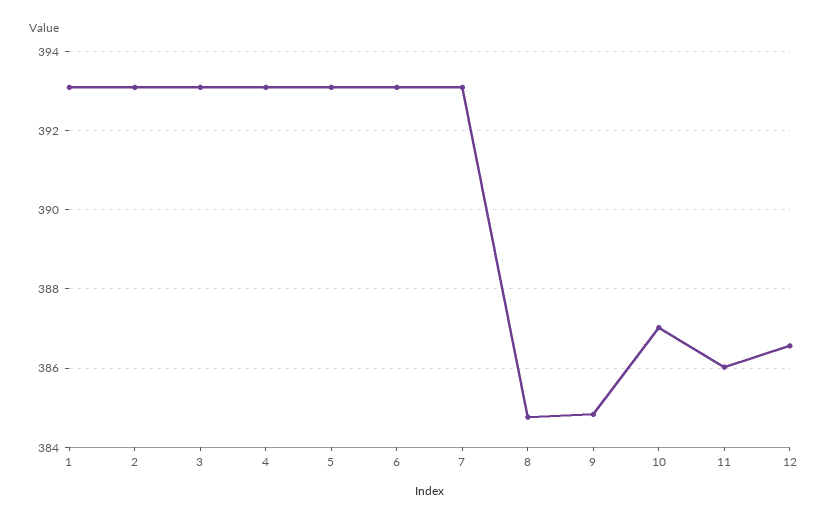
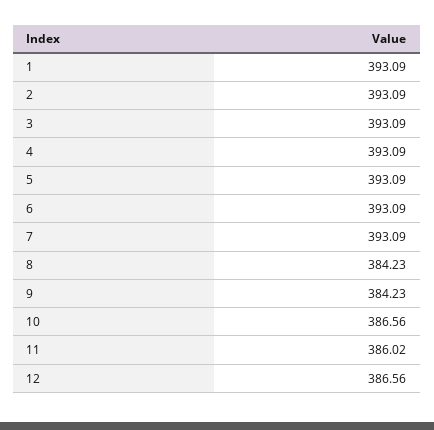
8: 384.8 -> 384.23
9: 384.8 -> 384.23
10: 387 -> 386.56

